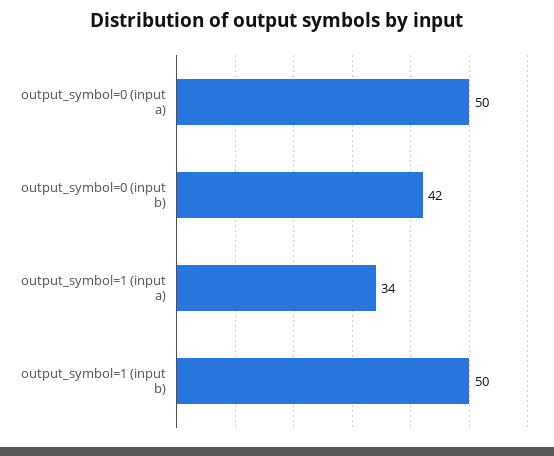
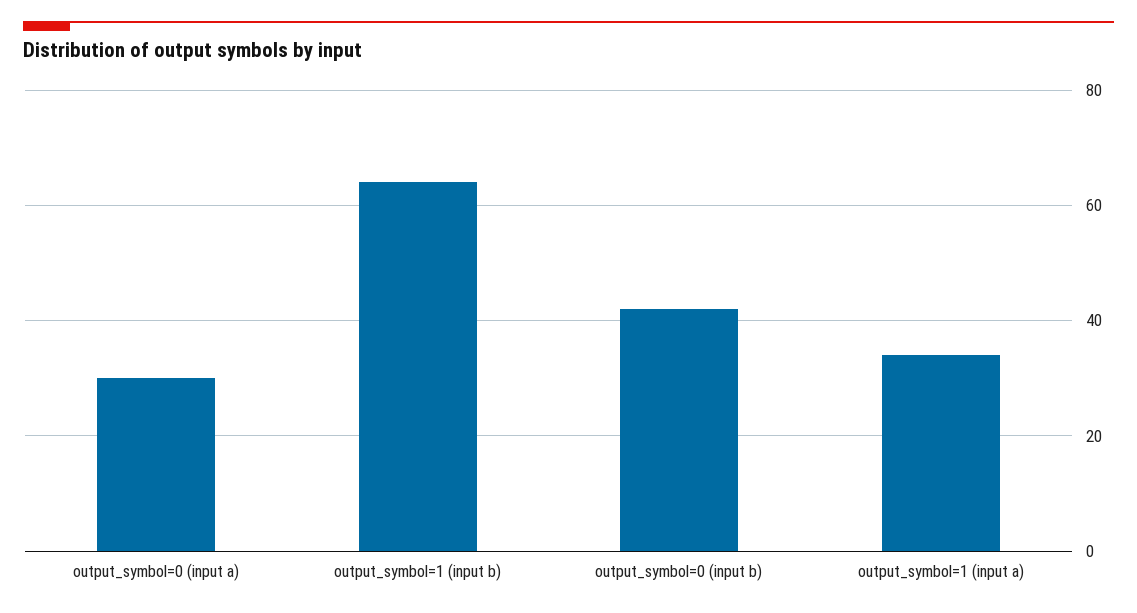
output_symbol=0 (input a): 50 -> 30
output_symbol=1 (input b): 50 -> 65

